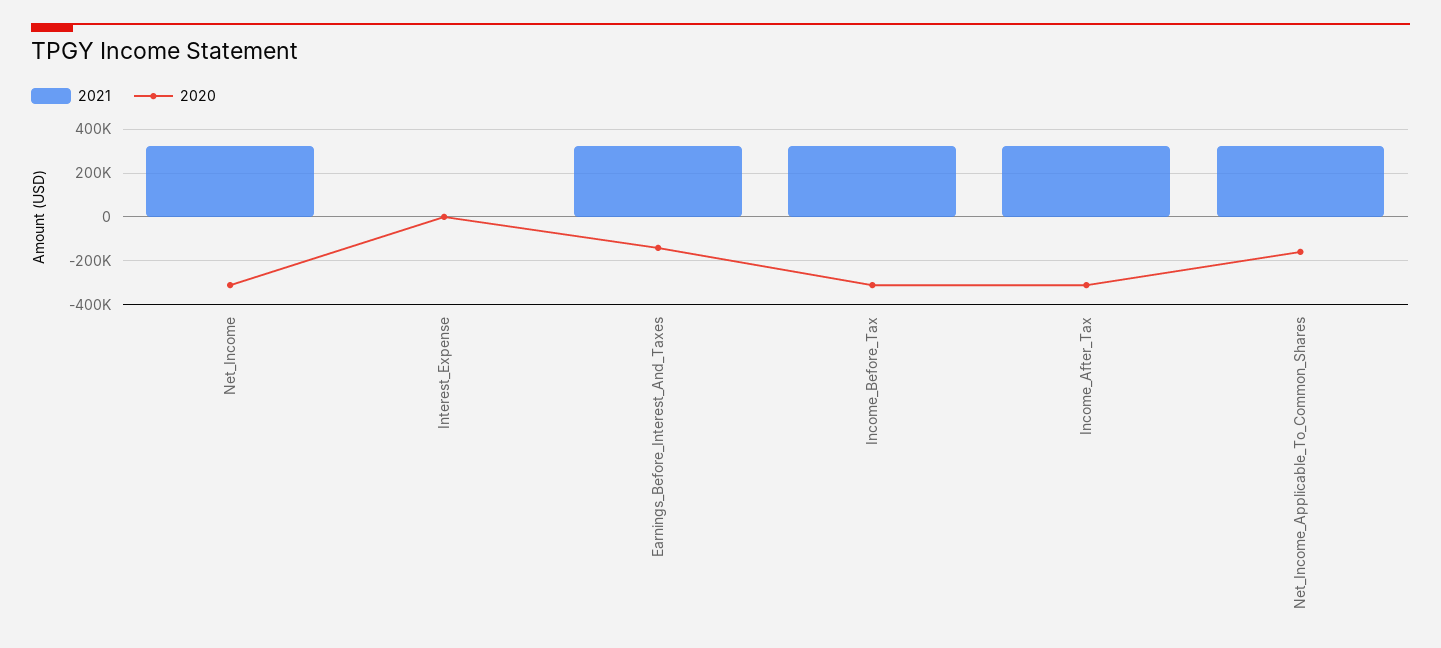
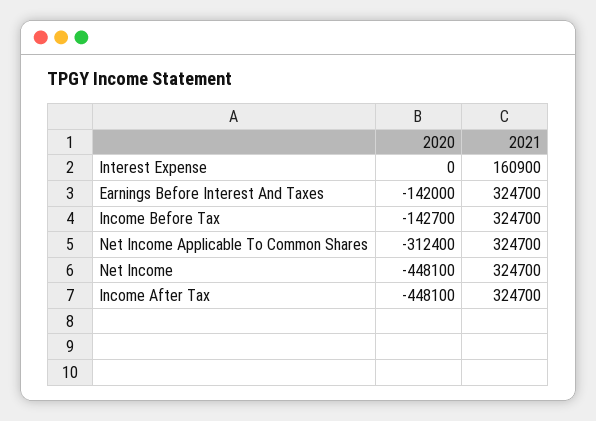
2020, Net_Income: -300000 -> -448100
2021, Interest_Expense: 0 -> 160900
2020, Income_Before_Tax: -300000 -> -142700
2020, Income_After_Tax: -300000 -> -448100
2020, Net_Income_Applicable_To_Common_Shares: -150000 -> -312400

